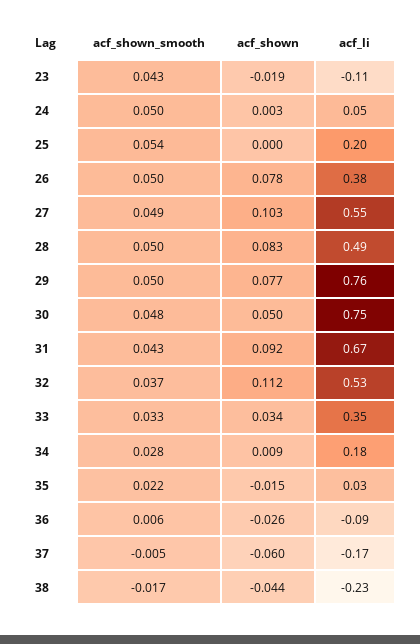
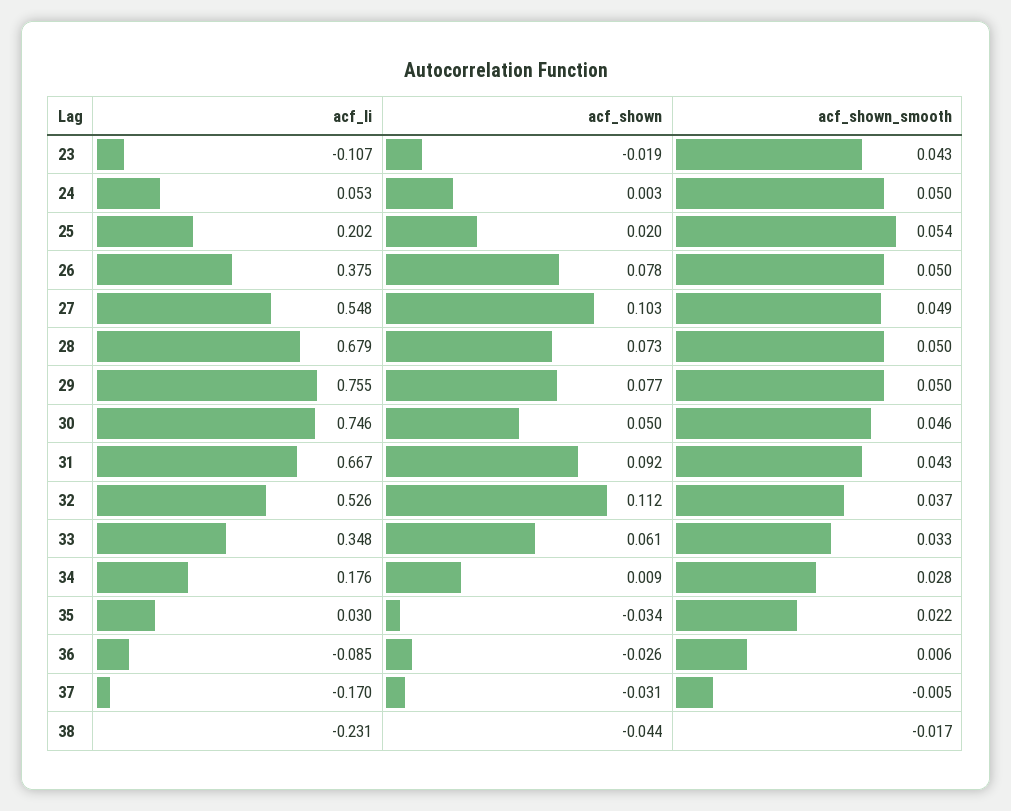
acf_shown, 25: 0 -> 0.02
acf_shown, 28: 0.083 -> 0.073
acf_li, 28: 0.49 -> 0.679
acf_shown_smooth, 30: 0.048 -> 0.046
acf_shown, 33: 0.034 -> 0.061
acf_shown, 35: -0.015 -> -0.034
acf_shown, 37: -0.06 -> -0.031

